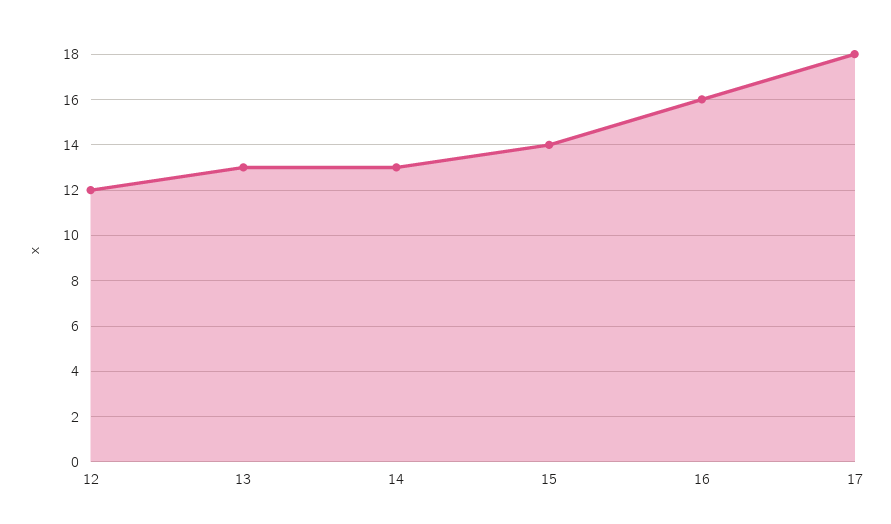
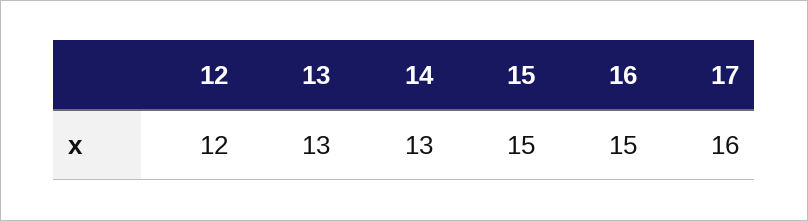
15: 14 -> 15
16: 16 -> 15
17: 18 -> 16

